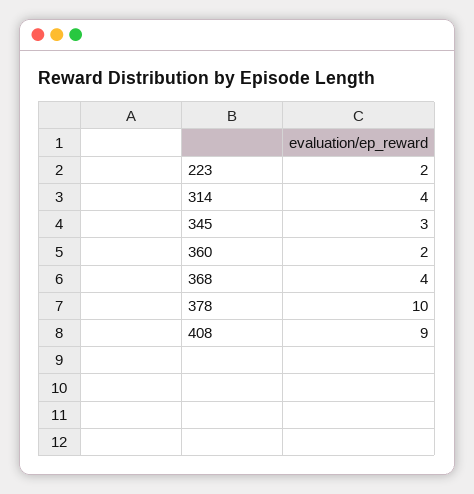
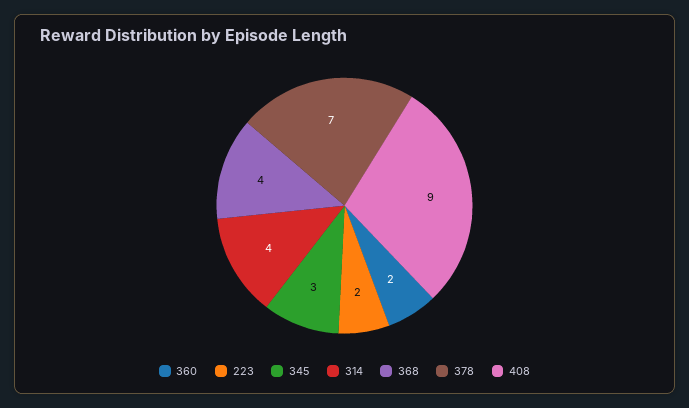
378: 10 -> 7

